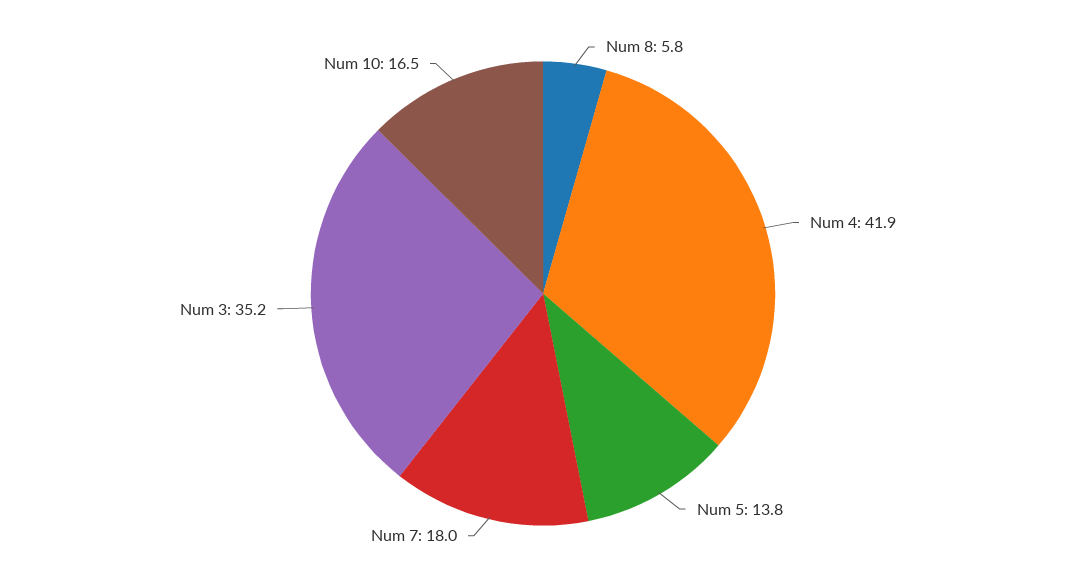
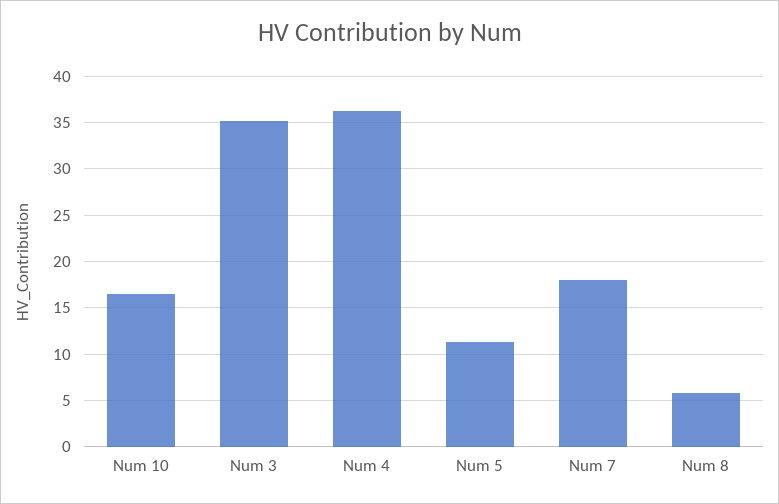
Num 4: 41.9 -> 36
Num 5: 13.8 -> 11

